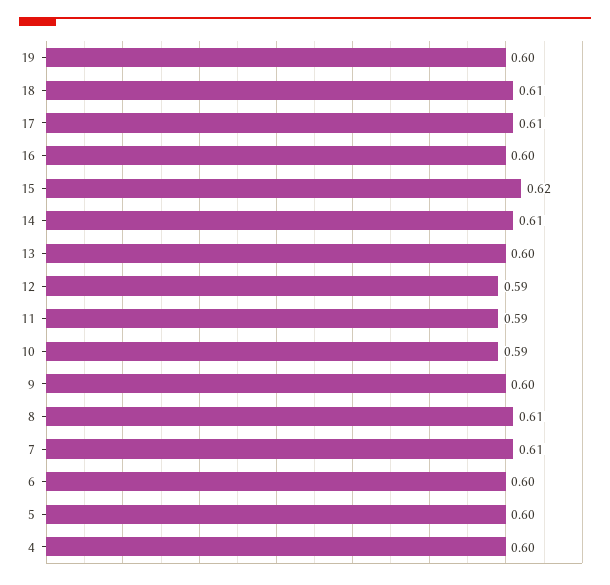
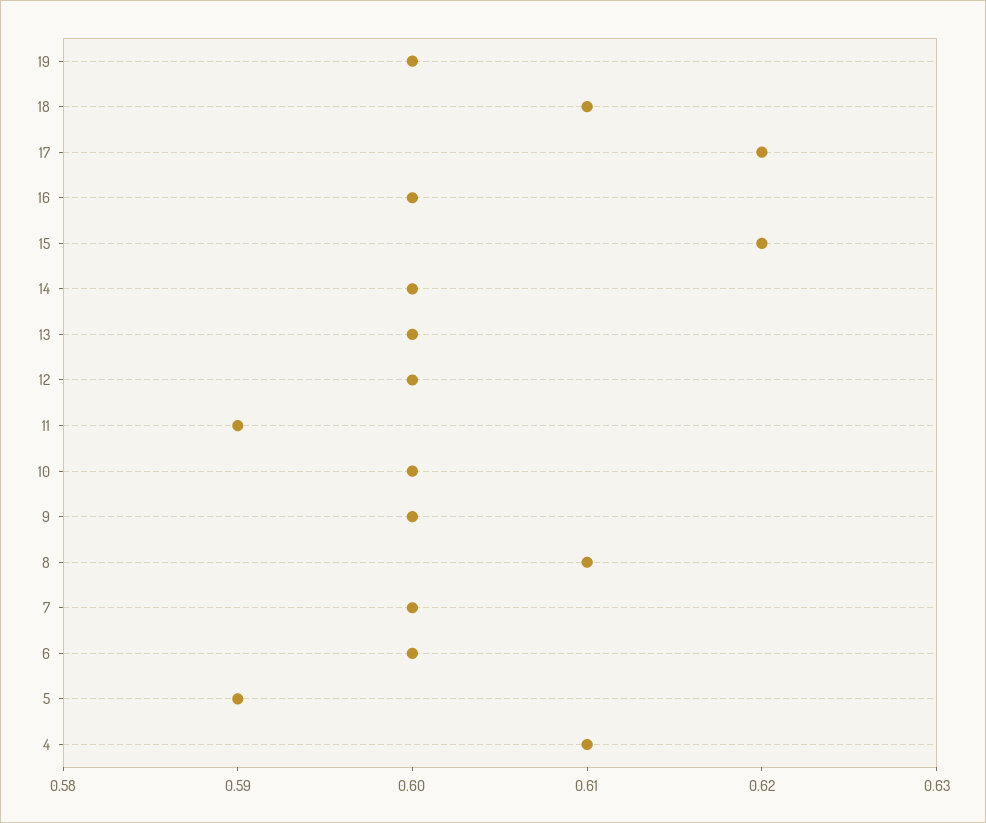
17: 0.61 -> 0.62
14: 0.61 -> 0.6
12: 0.59 -> 0.6
10: 0.59 -> 0.6
7: 0.61 -> 0.6
5: 0.6 -> 0.59
4: 0.6 -> 0.61

